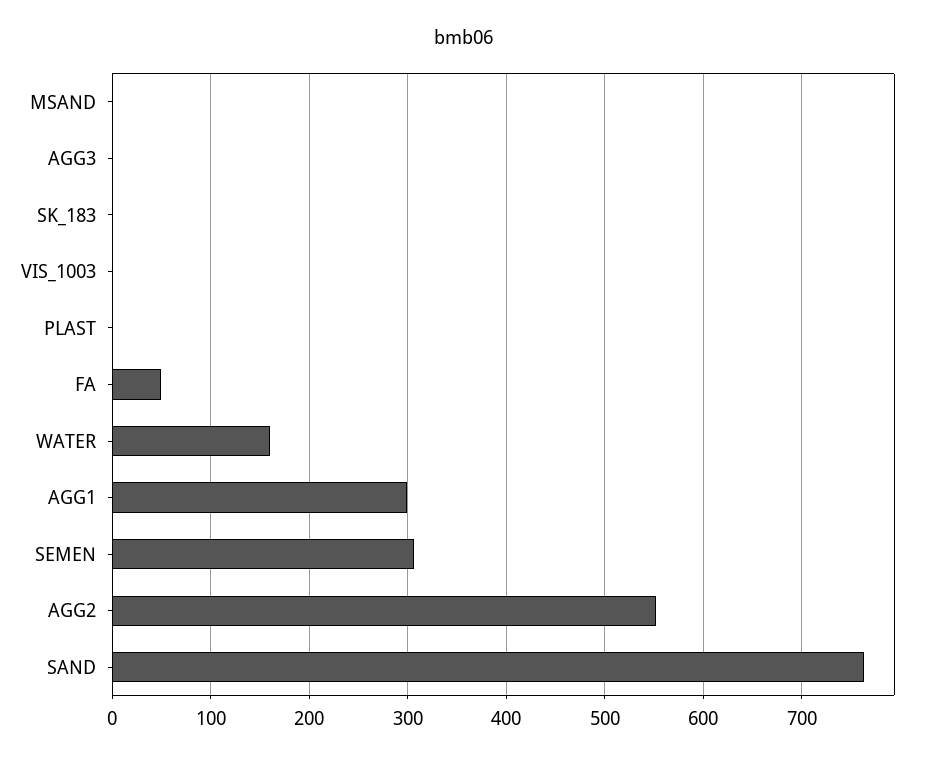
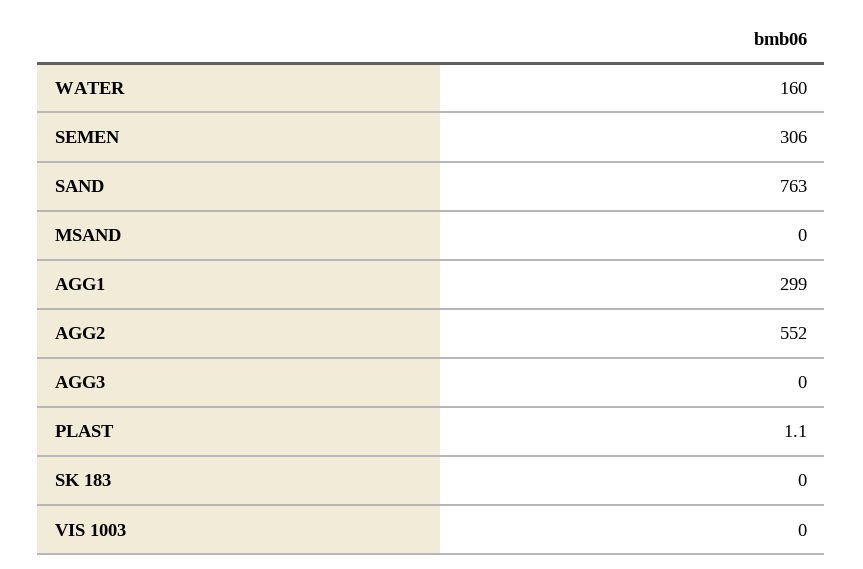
FA: 50 -> none

